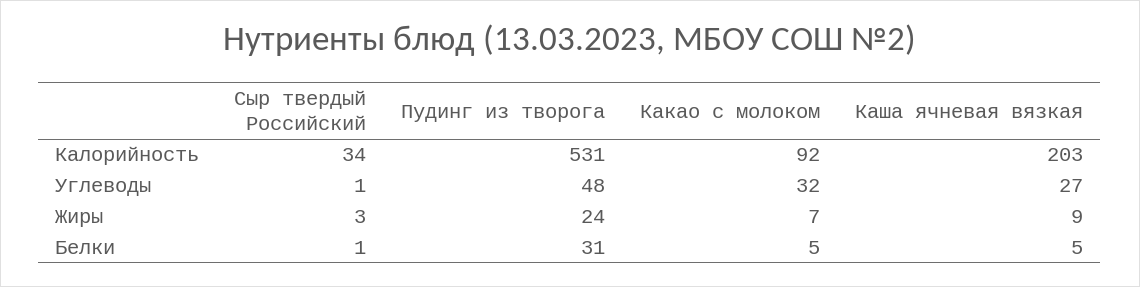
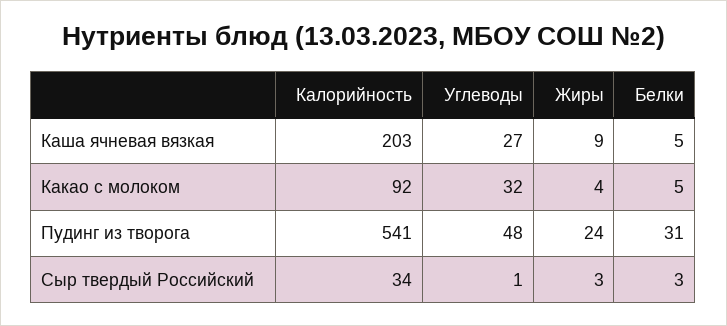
Пудинг из творога, Калорийность: 531 -> 541
Какао с молоком, Жиры: 7 -> 4
Сыр твердый Российский, Белки: 1 -> 3

